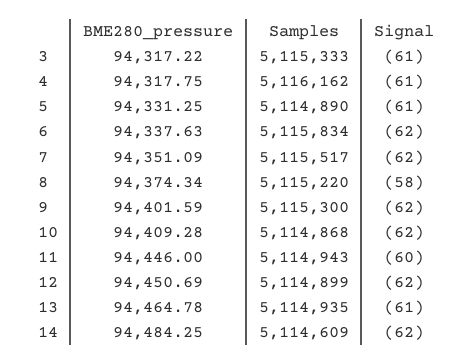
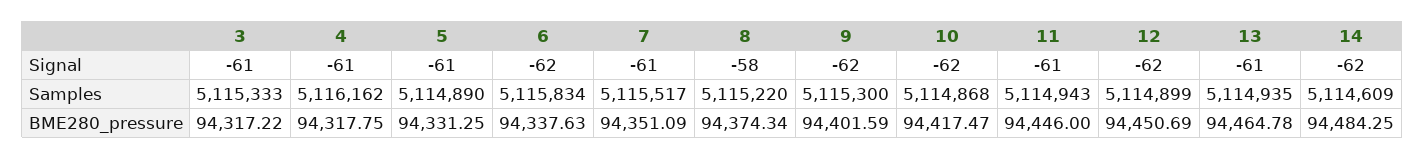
Signal, 7: -62 -> -61
BME280_pressure, 10: 94409.28 -> 94417.47
Signal, 11: -60 -> -61

